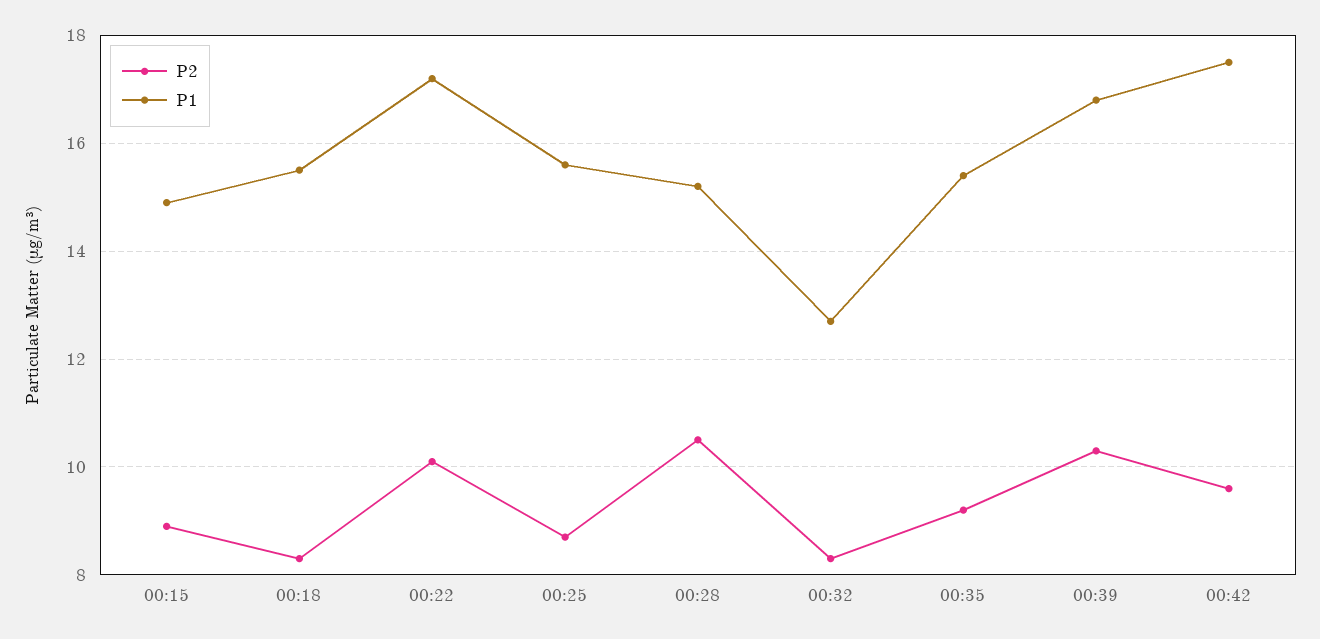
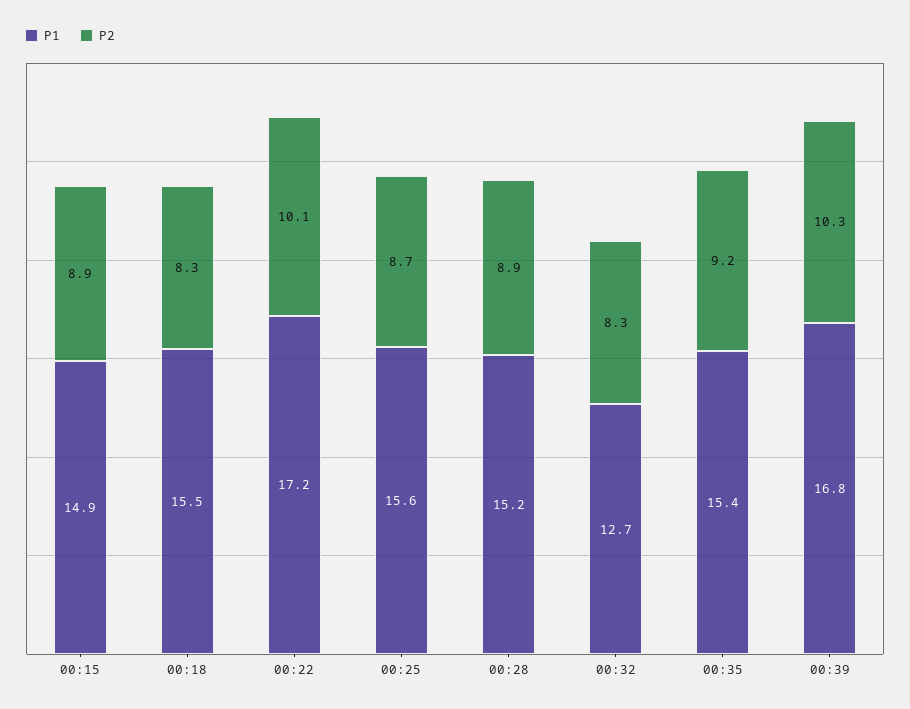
P2, 00:28: 10.5 -> 8.9
P2, 00:42: 9.5 -> none
P1, 00:42: 17.5 -> none

